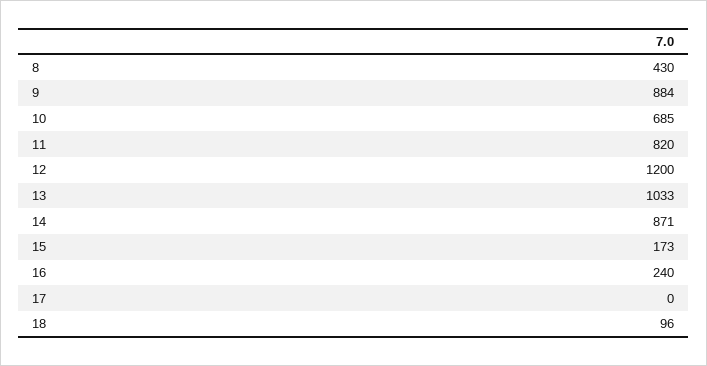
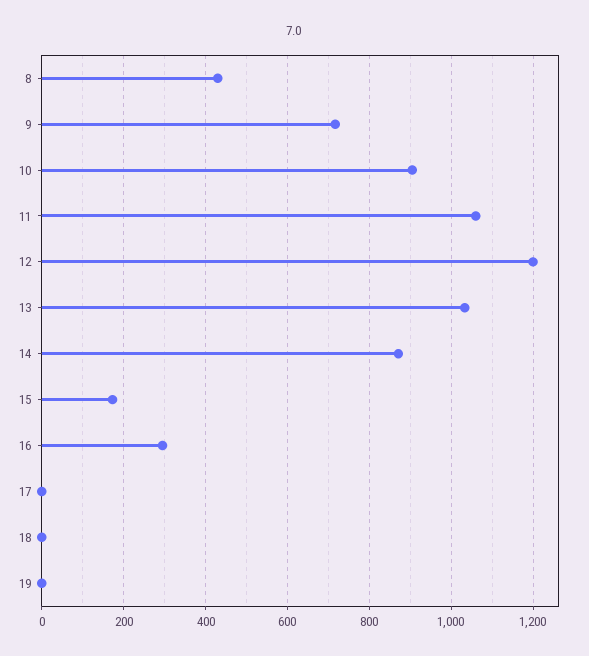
9: 884 -> 720
10: 685 -> 900
11: 820 -> 1060
16: 240 -> 300
18: 96 -> 0
19: none -> 0

